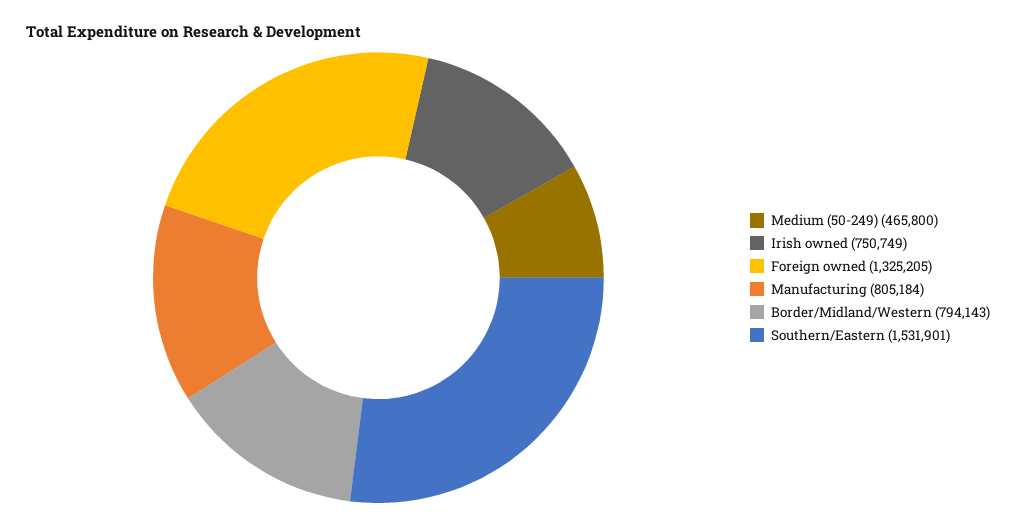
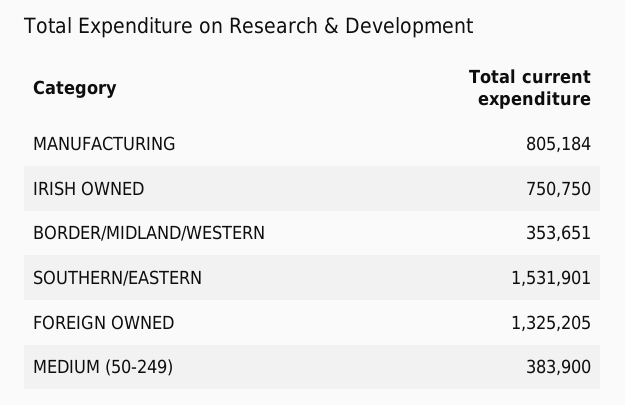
Medium (50-249): 465800 -> 383900
Irish owned: 750749 -> 750750
Border/Midland/Western: 794143 -> 353651

